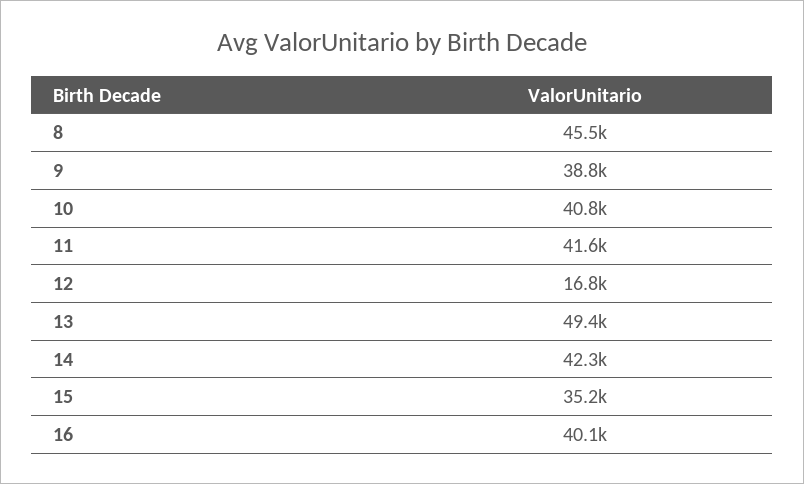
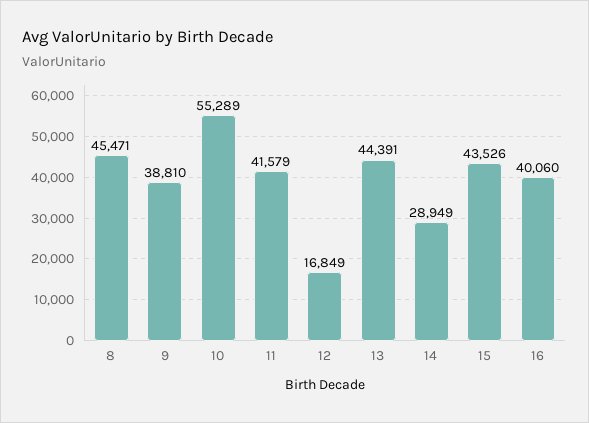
10: 40800 -> 55289
13: 49400 -> 44391
14: 42300 -> 28949
15: 35200 -> 43526

